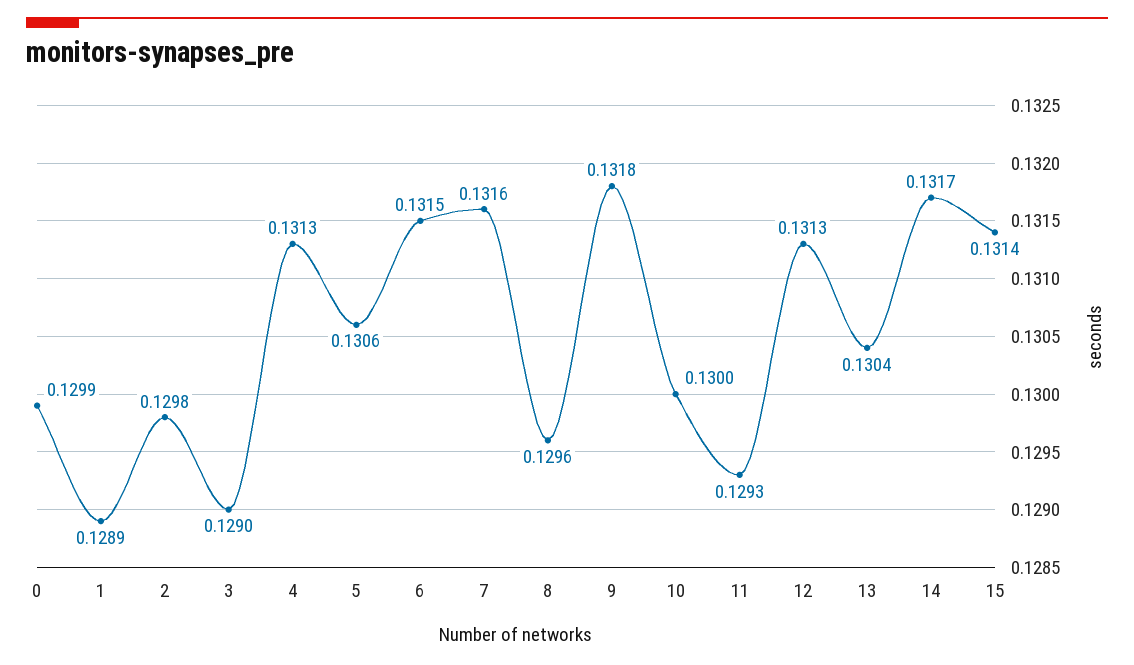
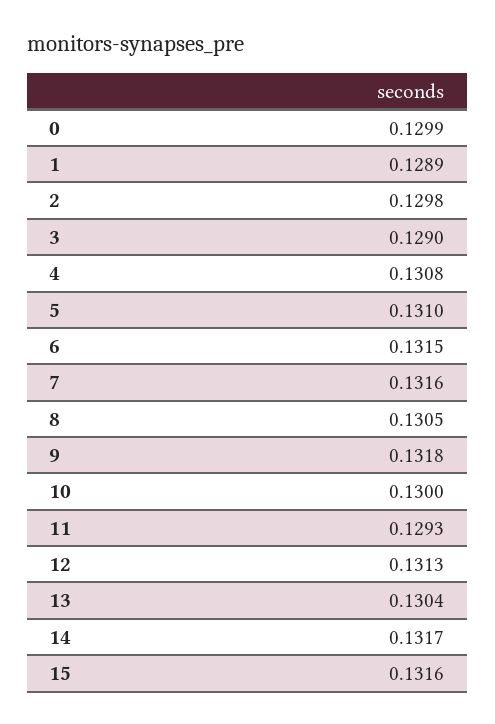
4: 0.1313 -> 0.1308
5: 0.1306 -> 0.131
8: 0.1296 -> 0.1305
15: 0.1314 -> 0.1316

